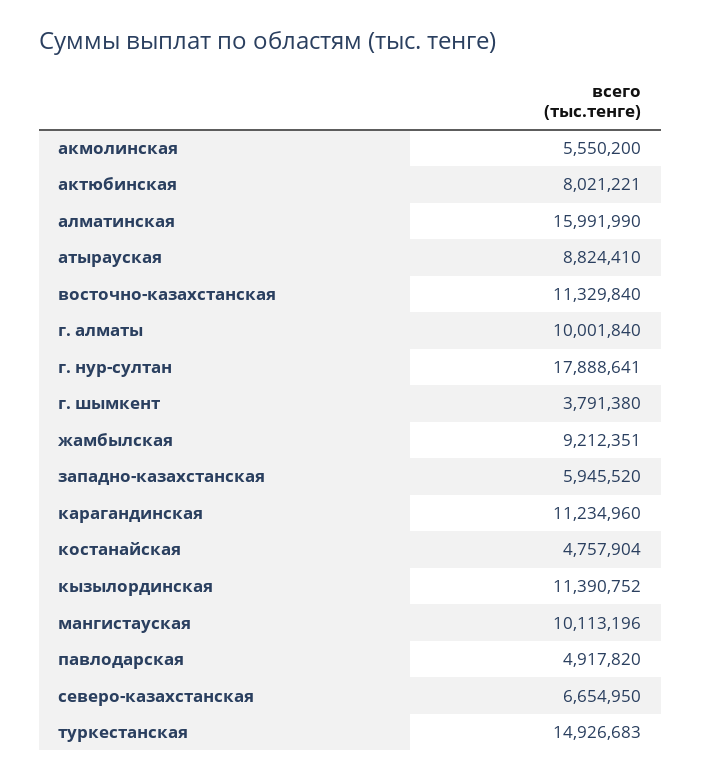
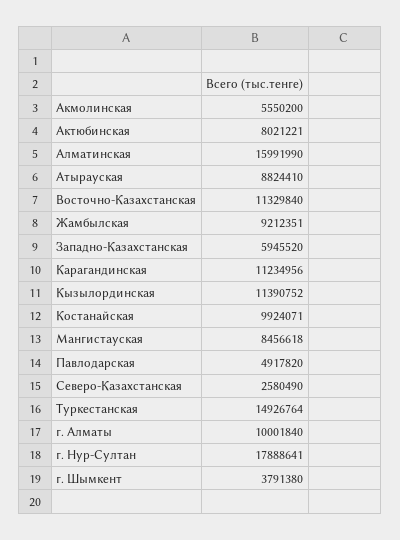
карагандинская: 11234960 -> 11234956
костанайская: 4757904 -> 9924071
мангистауская: 10113196 -> 8456618
северо-казахстанская: 6654950 -> 2580490
туркестанская: 14926683 -> 14926764

